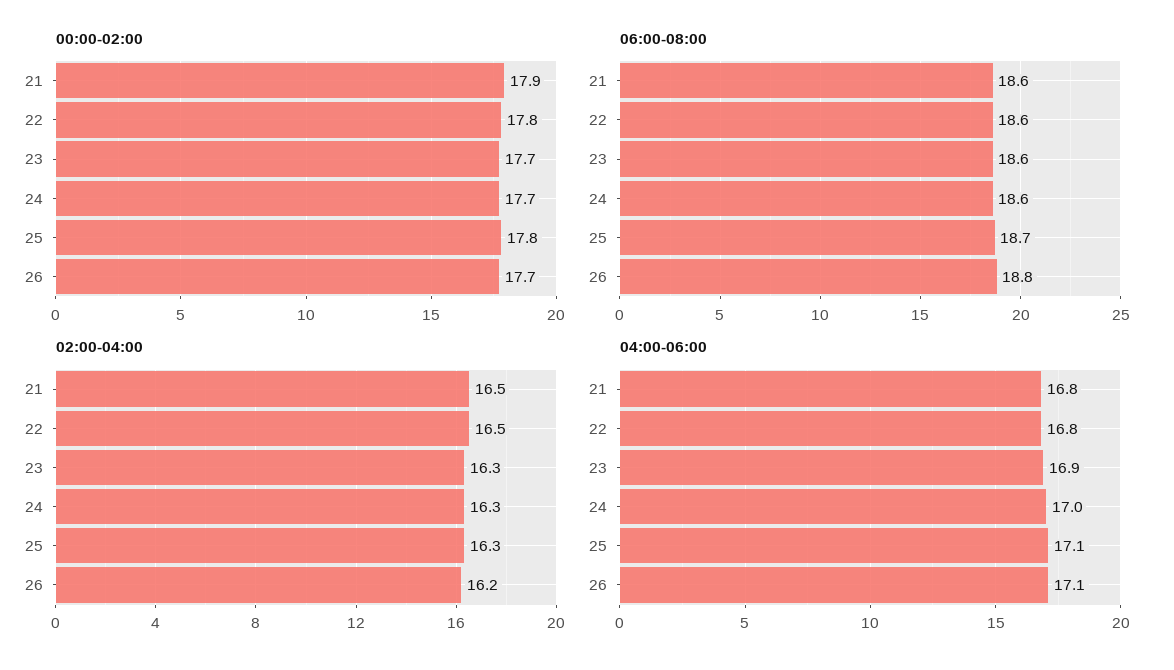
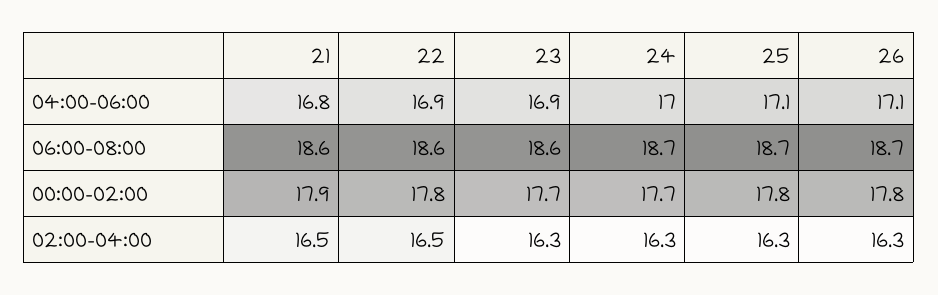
00:00-02:00, 26: 17.7 -> 17.8
06:00-08:00, 24: 18.6 -> 18.7
06:00-08:00, 26: 18.8 -> 18.7
02:00-04:00, 26: 16.2 -> 16.3
04:00-06:00, 22: 16.8 -> 16.9

